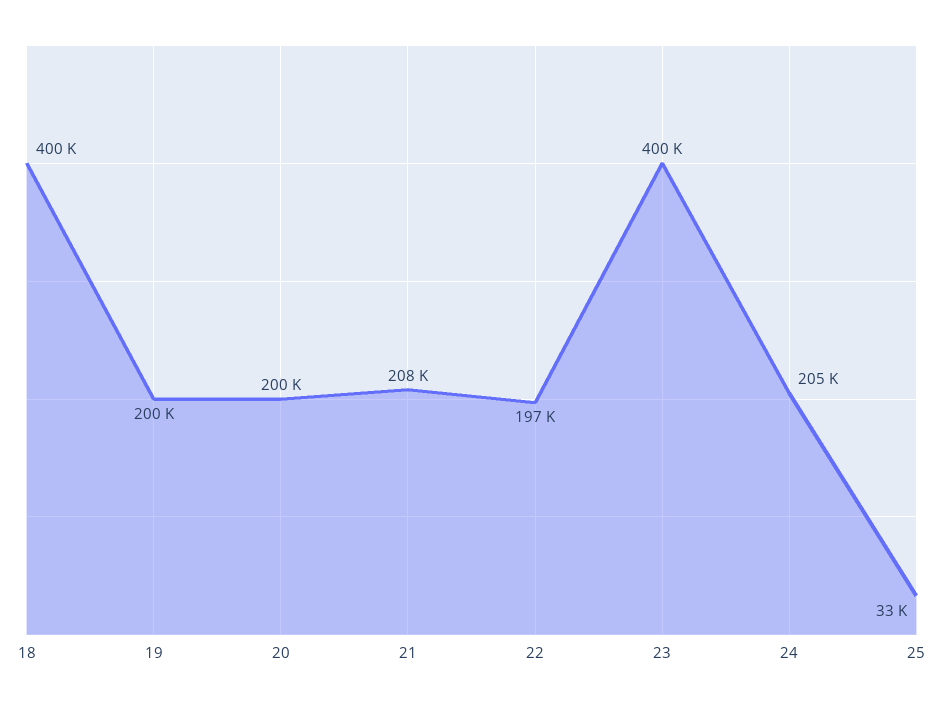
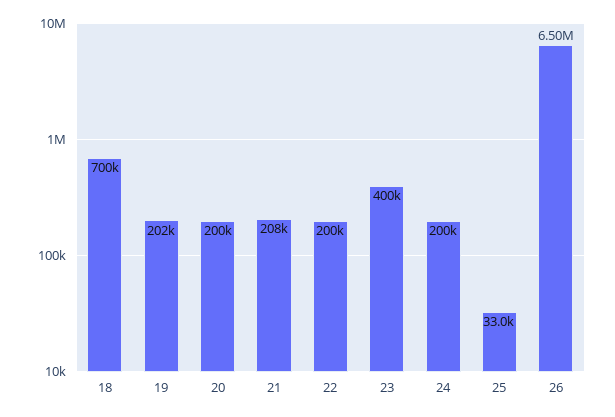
18: 400000 -> 700000
19: 200000 -> 202000
22: 197000 -> 200000
24: 205000 -> 200000
26: none -> 6500000

